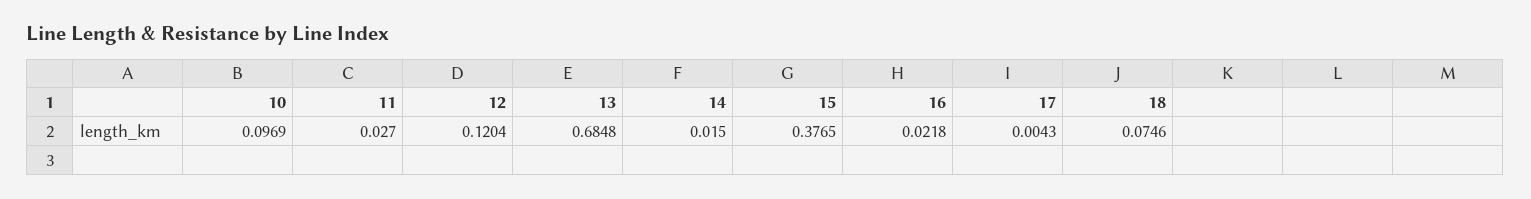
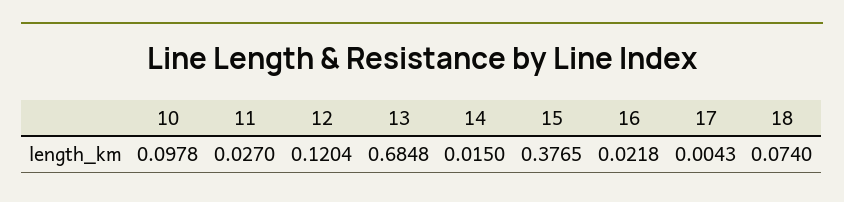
10: 0.0969 -> 0.0978
18: 0.0746 -> 0.074

